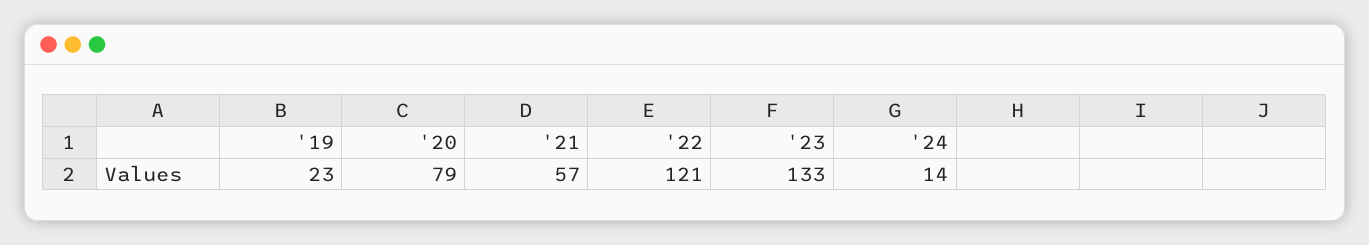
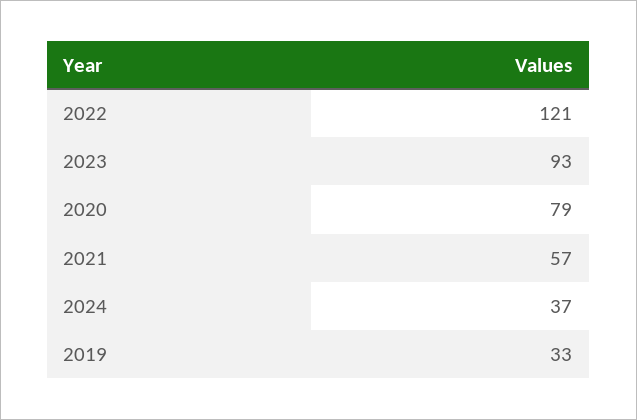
'19: 23 -> 33
'23: 133 -> 93
'24: 14 -> 37

